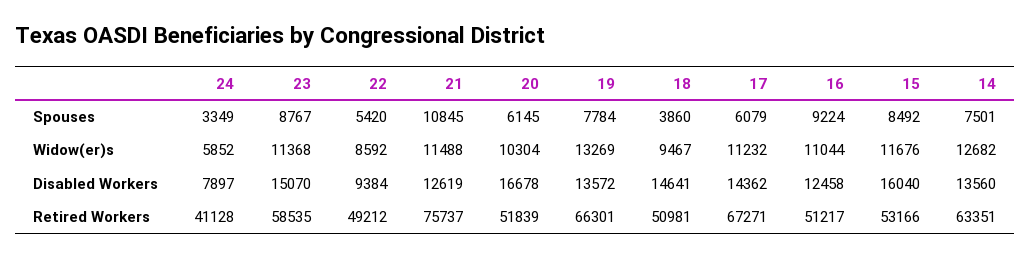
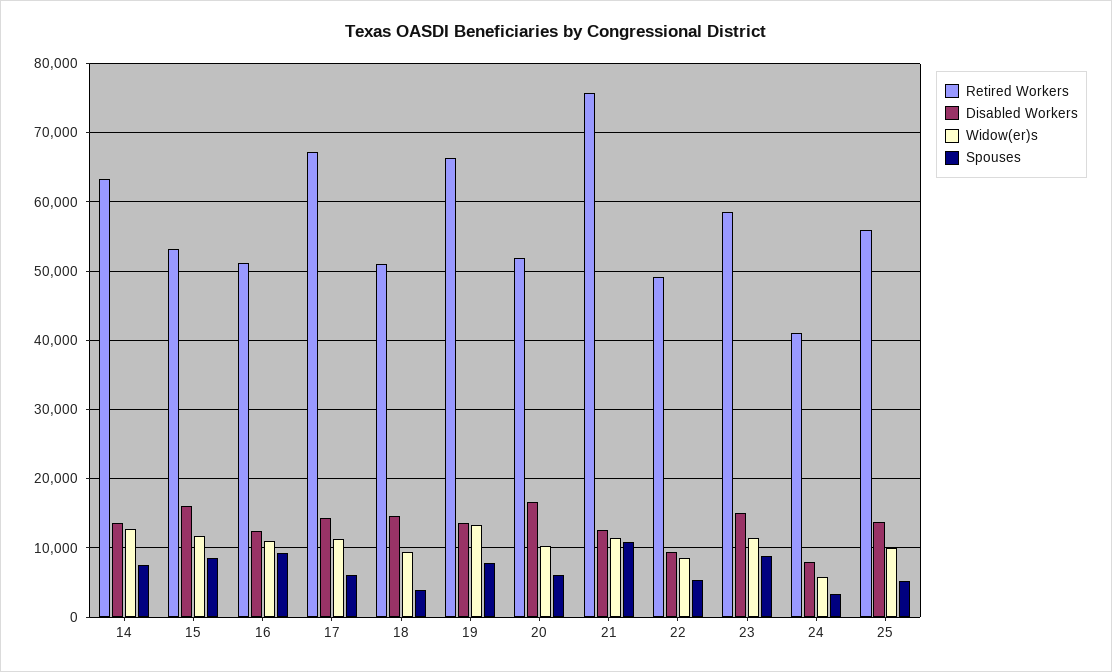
Retired Workers, 25: none -> 56000
Disabled Workers, 25: none -> 14000
Widow(er)s, 25: none -> 10000
Spouses, 25: none -> 5000

